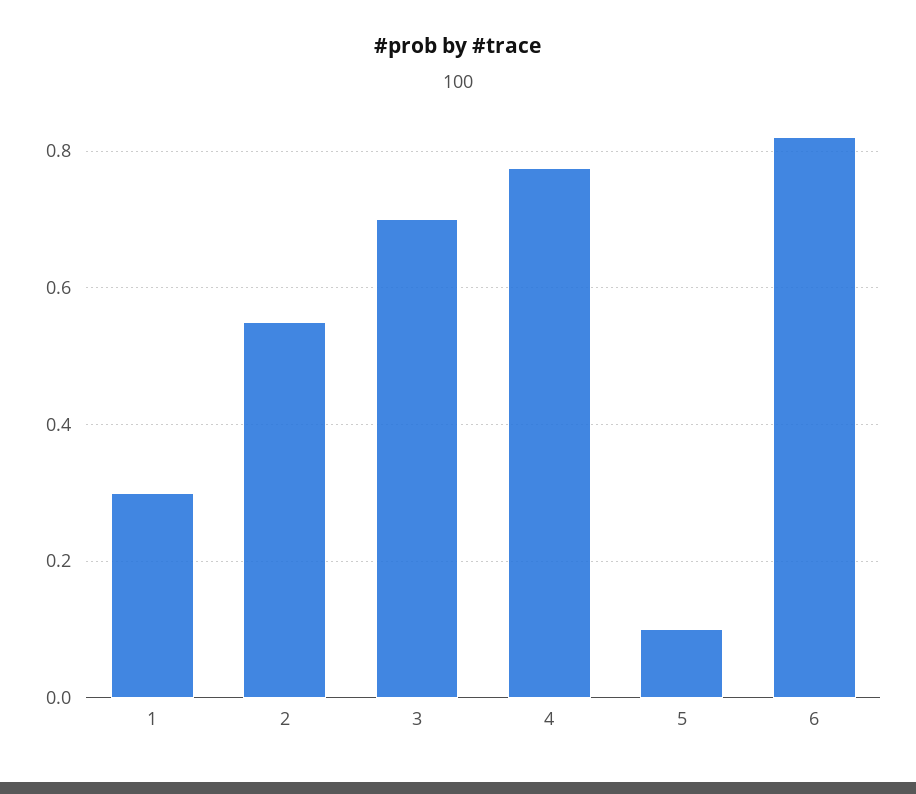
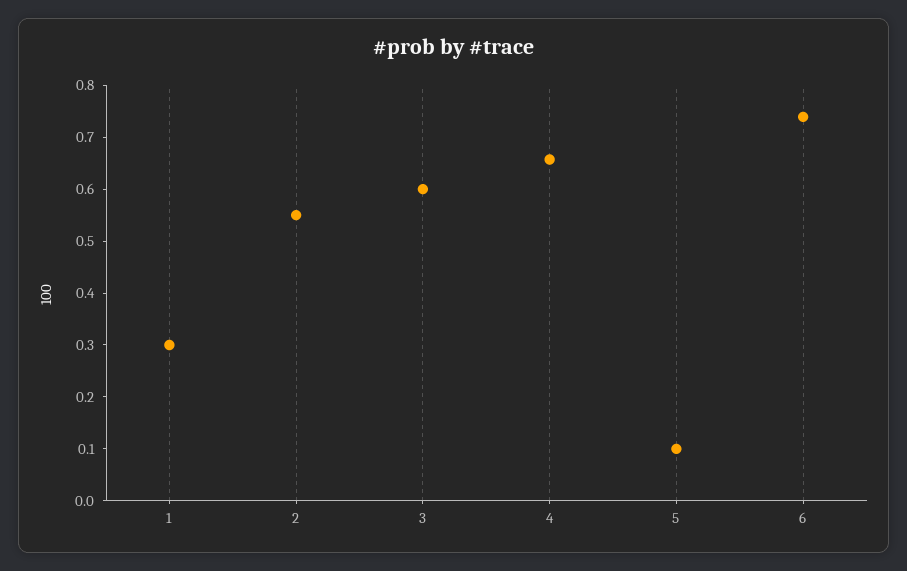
3: 0.7 -> 0.6
4: 0.78 -> 0.66
6: 0.82 -> 0.74

